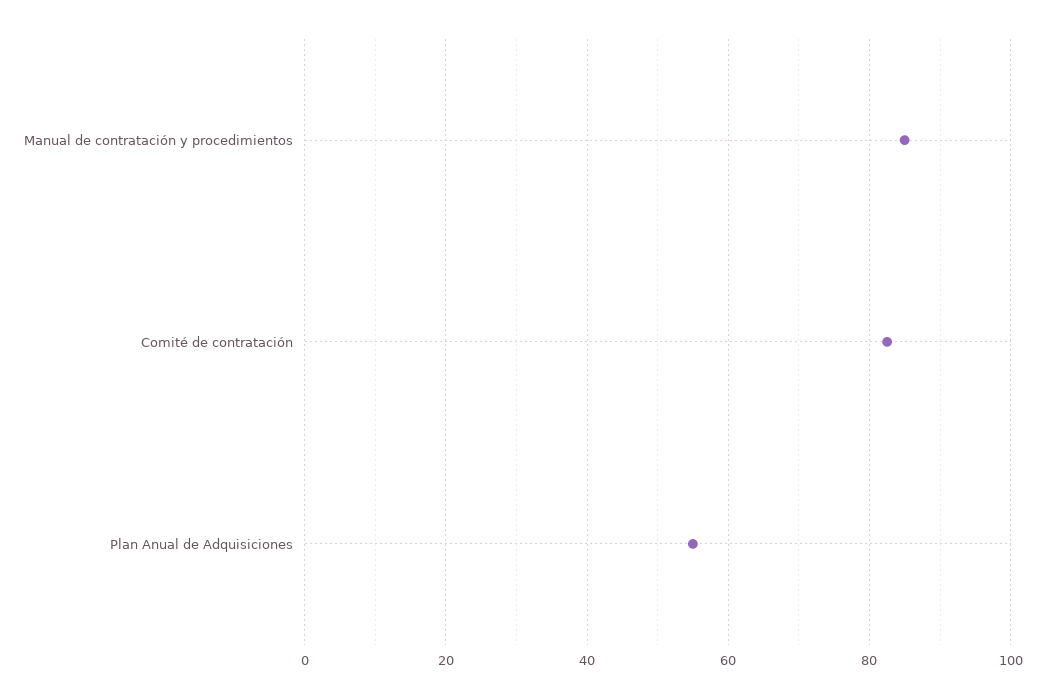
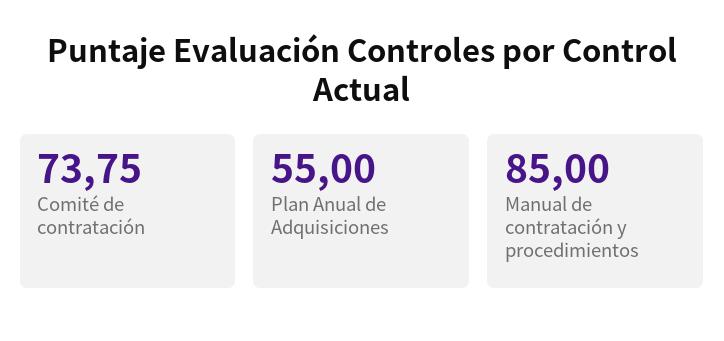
Comité de contratación: 82 -> 73.75

